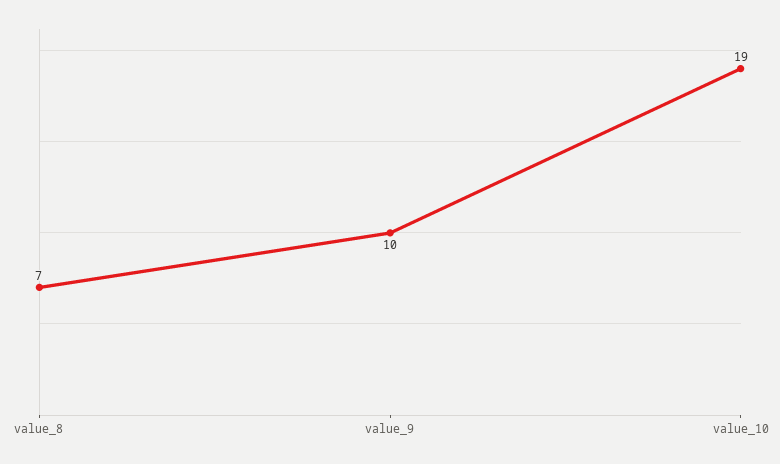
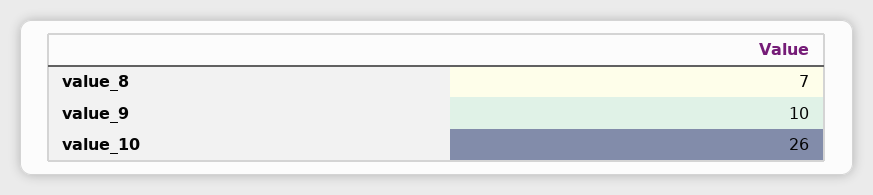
value_10: 19 -> 26

